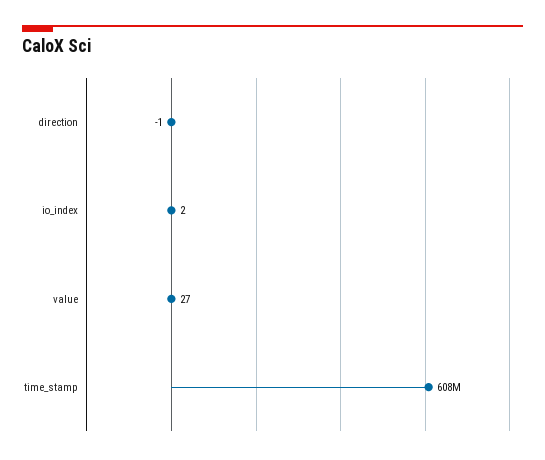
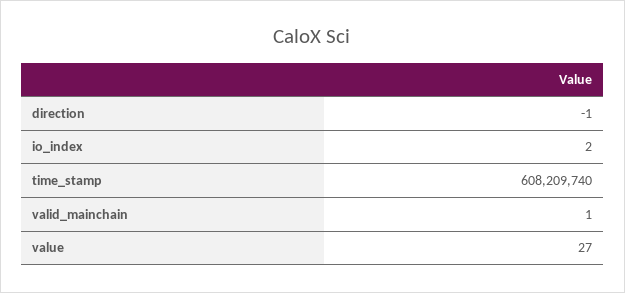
valid_mainchain: none -> 1

